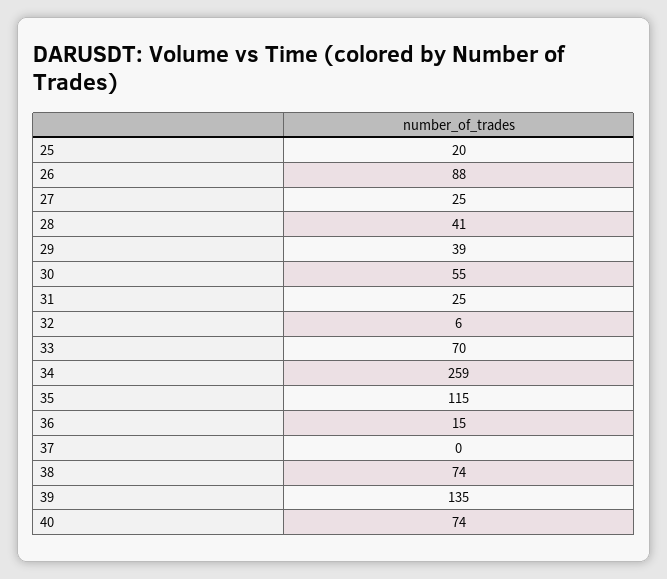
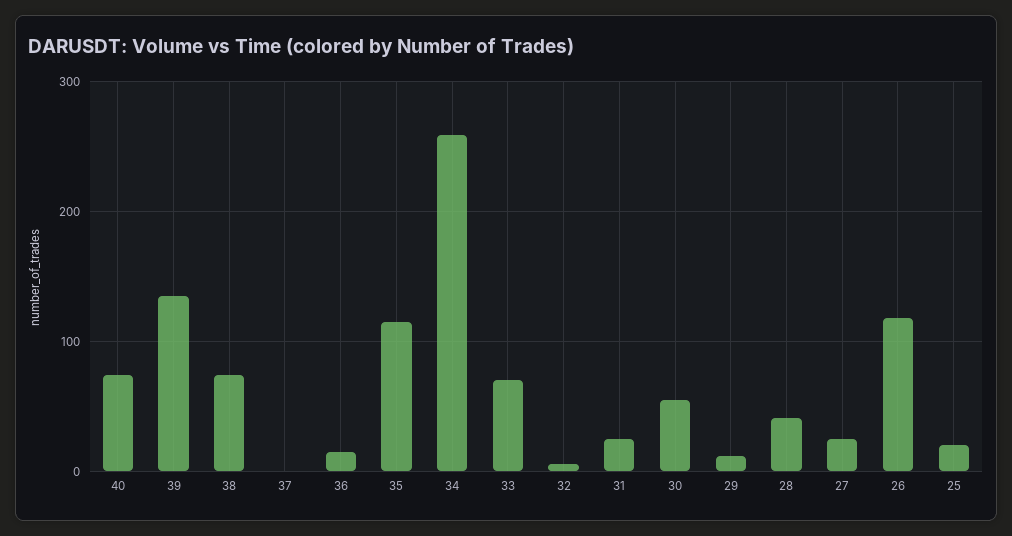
26: 88 -> 120
29: 39 -> 10

